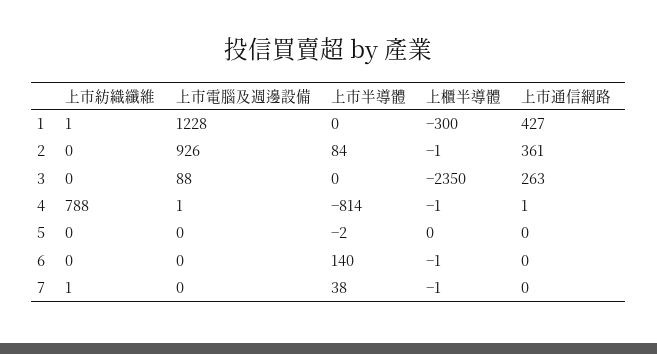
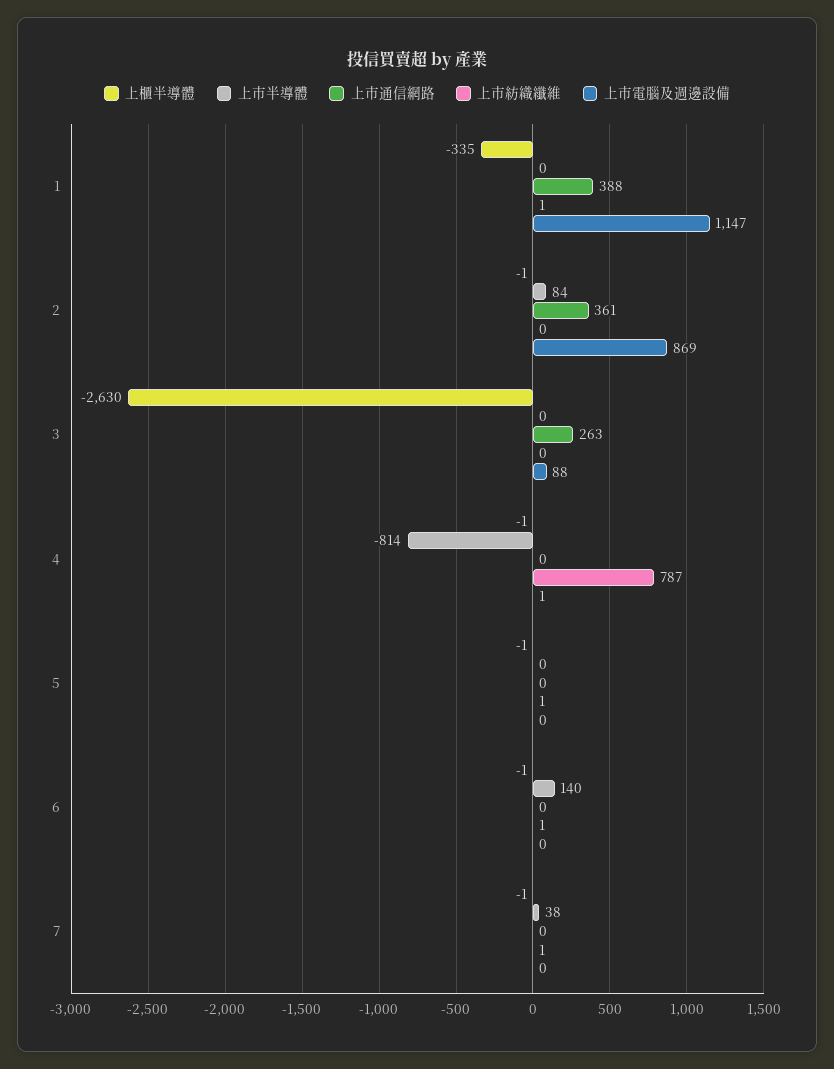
上市電腦及週邊設備, 1: 1228 -> 1147
上櫃半導體, 1: -300 -> -335
上市通信網路, 1: 427 -> 388
上市電腦及週邊設備, 2: 926 -> 869
上櫃半導體, 3: -2350 -> -2630
上市紡織纖維, 4: 788 -> 787
上市通信網路, 4: 1 -> 0
上市紡織纖維, 5: 0 -> 1
上市半導體, 5: -2 -> 0
上櫃半導體, 5: 0 -> -1
上市紡織纖維, 6: 0 -> 1

